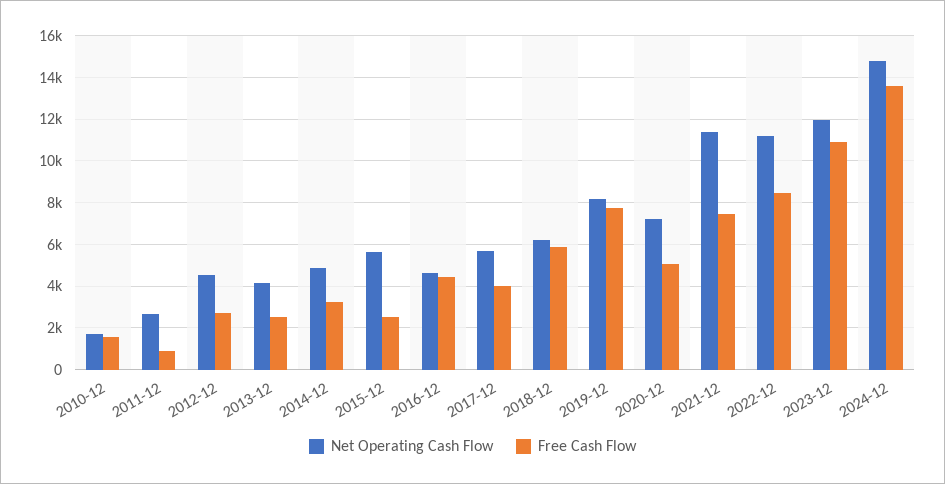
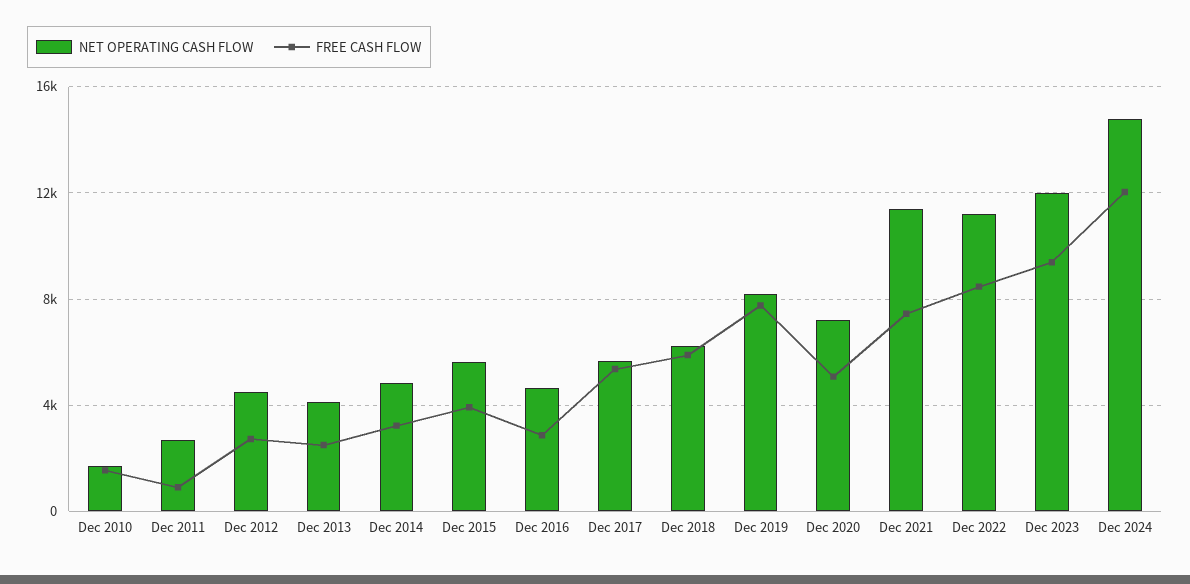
Free Cash Flow, 2015-12: 2500 -> 4000
Free Cash Flow, 2016-12: 4500 -> 3000
Free Cash Flow, 2017-12: 4000 -> 5500
Free Cash Flow, 2023-12: 11000 -> 9500
Free Cash Flow, 2024-12: 13500 -> 12000

